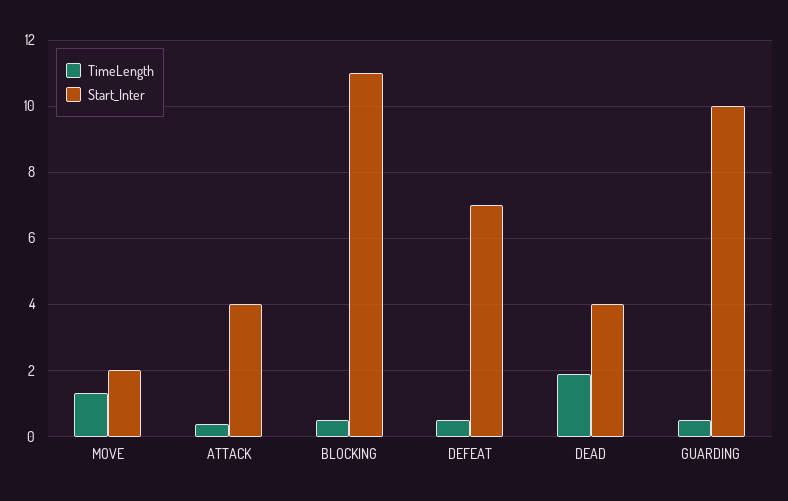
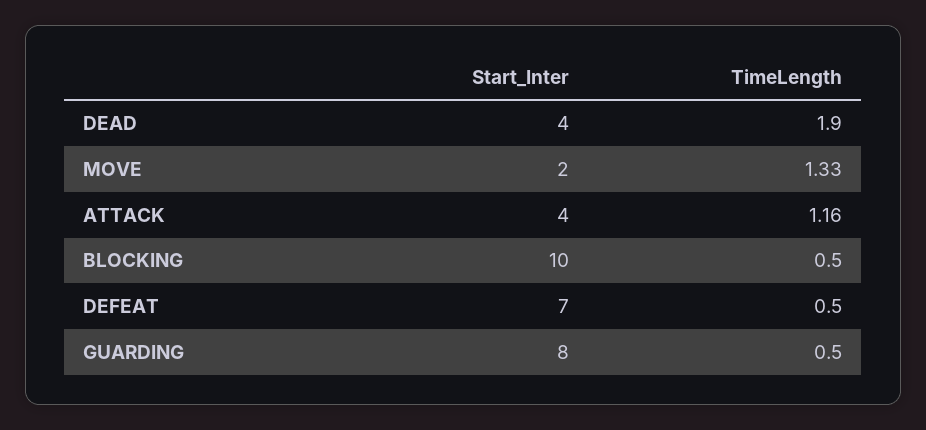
TimeLength, ATTACK: 0.4 -> 1.16
Start_Inter, BLOCKING: 11 -> 10
Start_Inter, GUARDING: 10 -> 8

